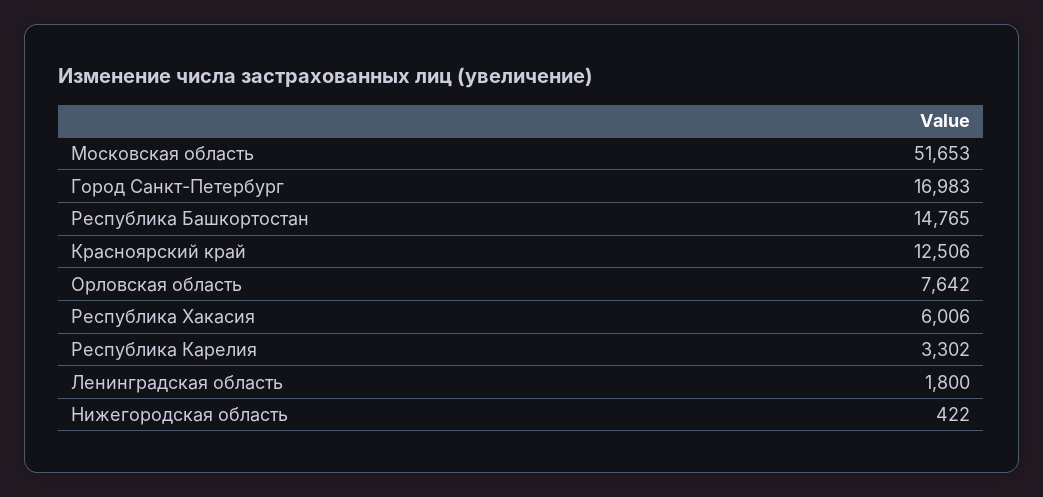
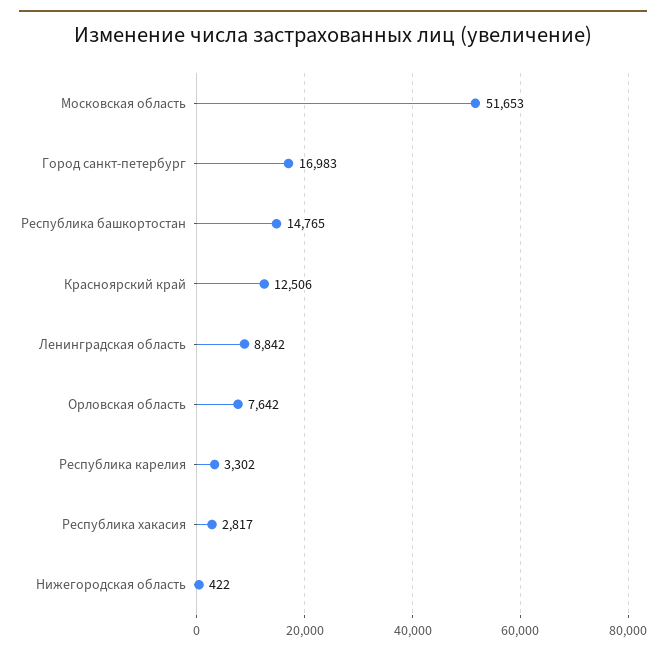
Республика Хакасия: 6006 -> 2817
Ленинградская область: 1800 -> 8842

